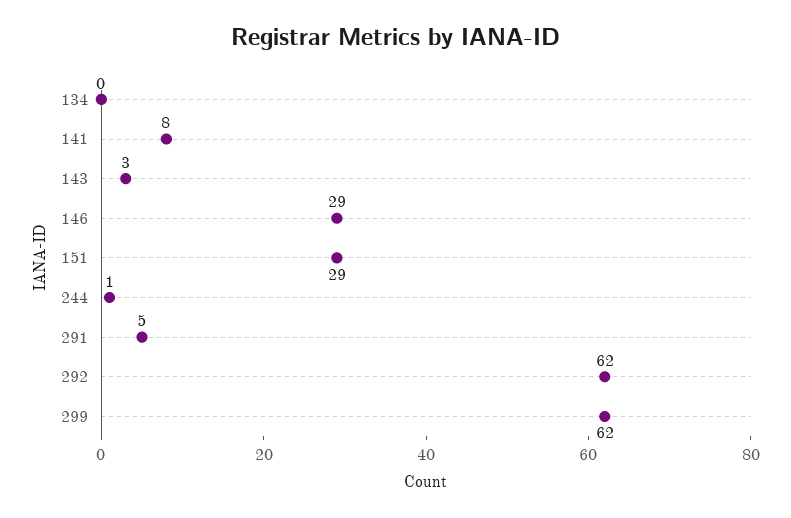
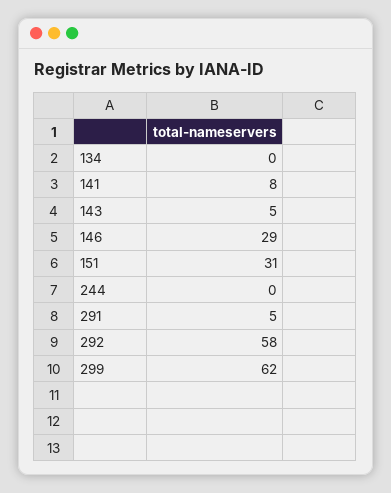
143: 3 -> 5
151: 29 -> 31
244: 1 -> 0
292: 62 -> 58

